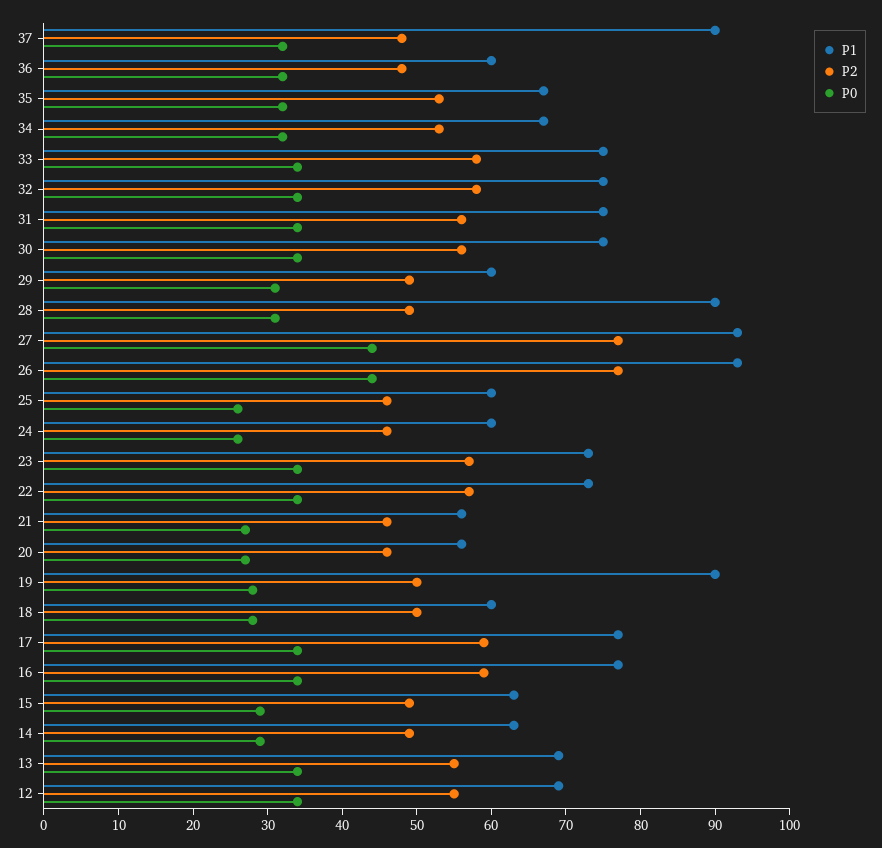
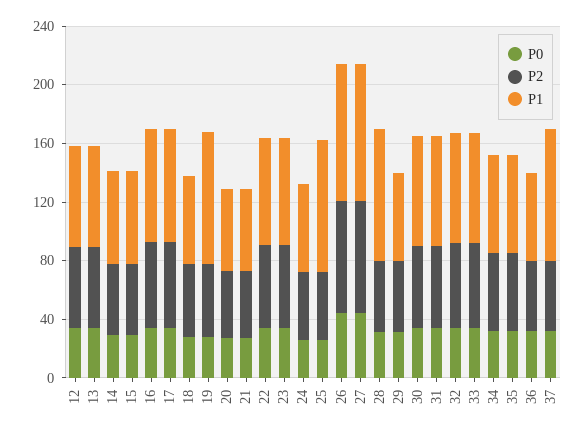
P1, 25: 60 -> 90

